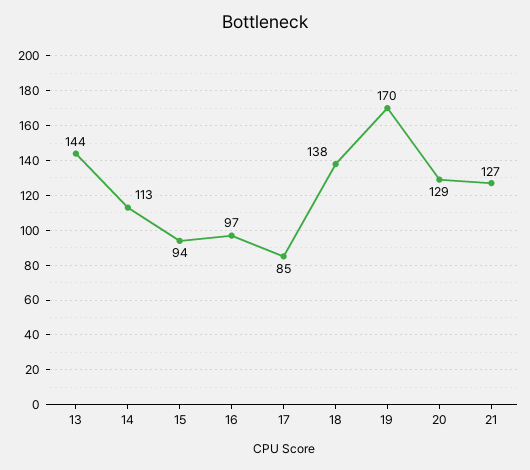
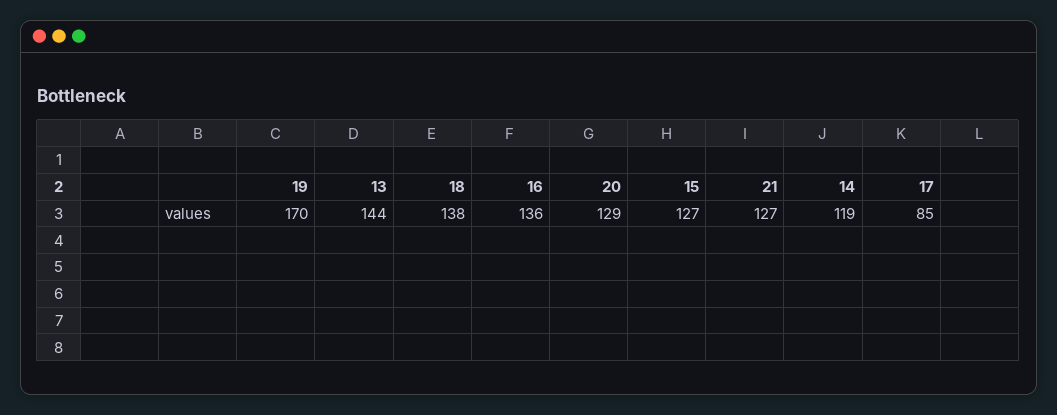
14: 113 -> 119
15: 94 -> 127
16: 97 -> 136

